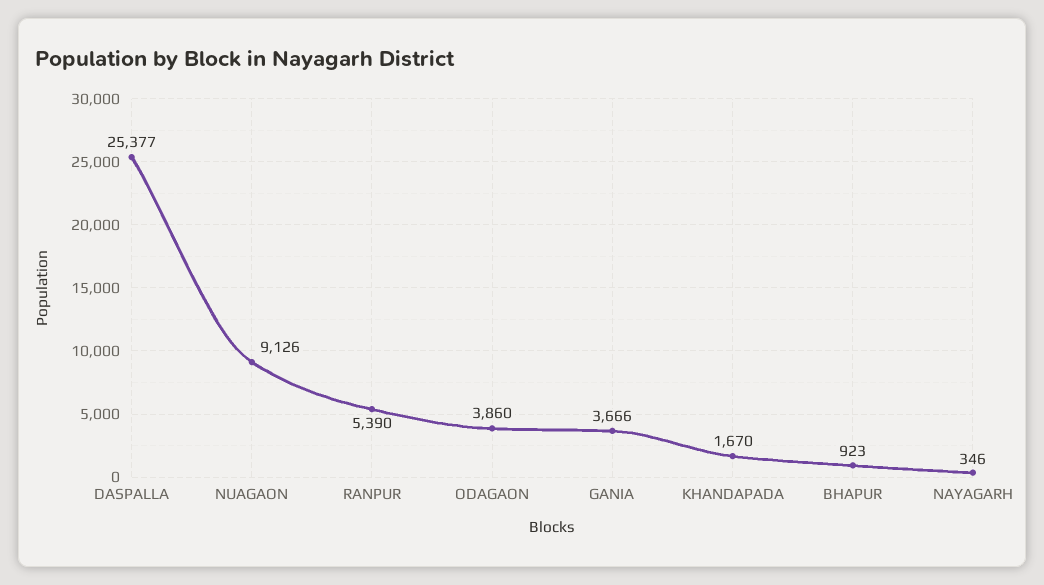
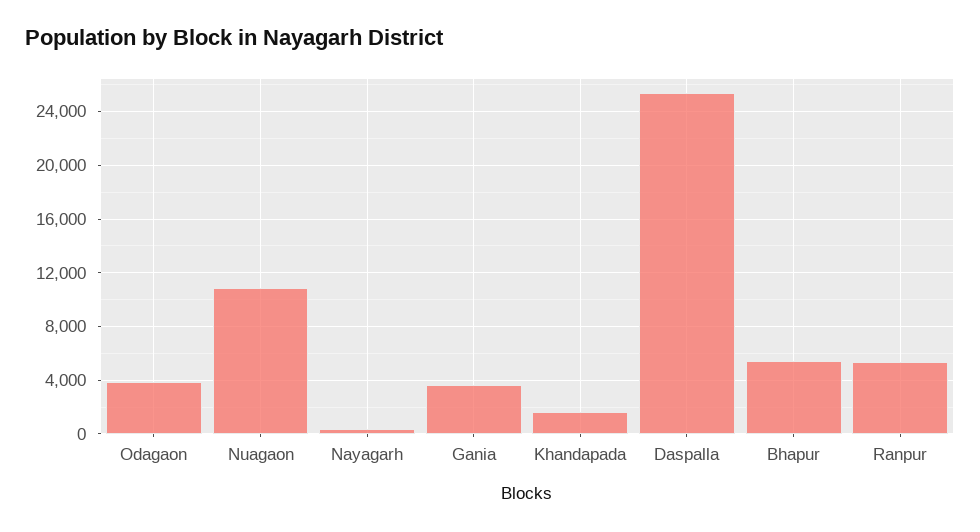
NUAGAON: 9126 -> 11000
BHAPUR: 923 -> 5500

